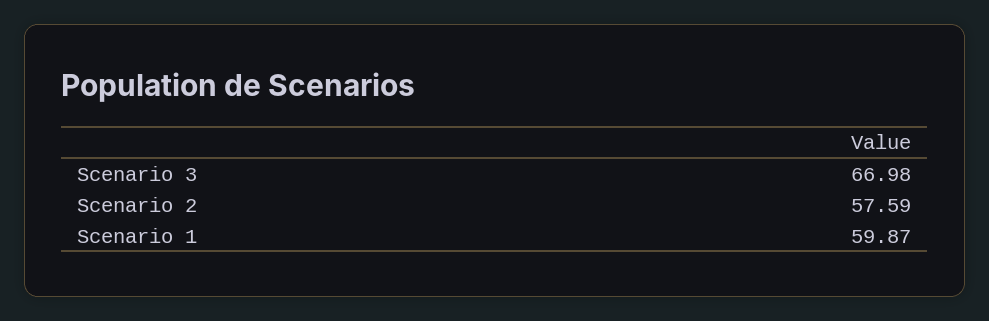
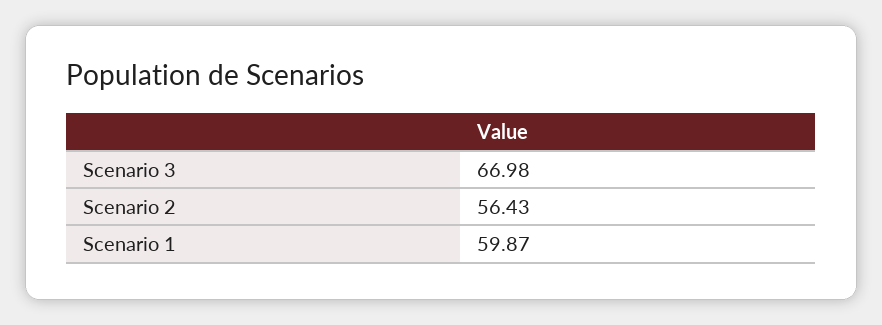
Scenario 2: 57.59 -> 56.43

